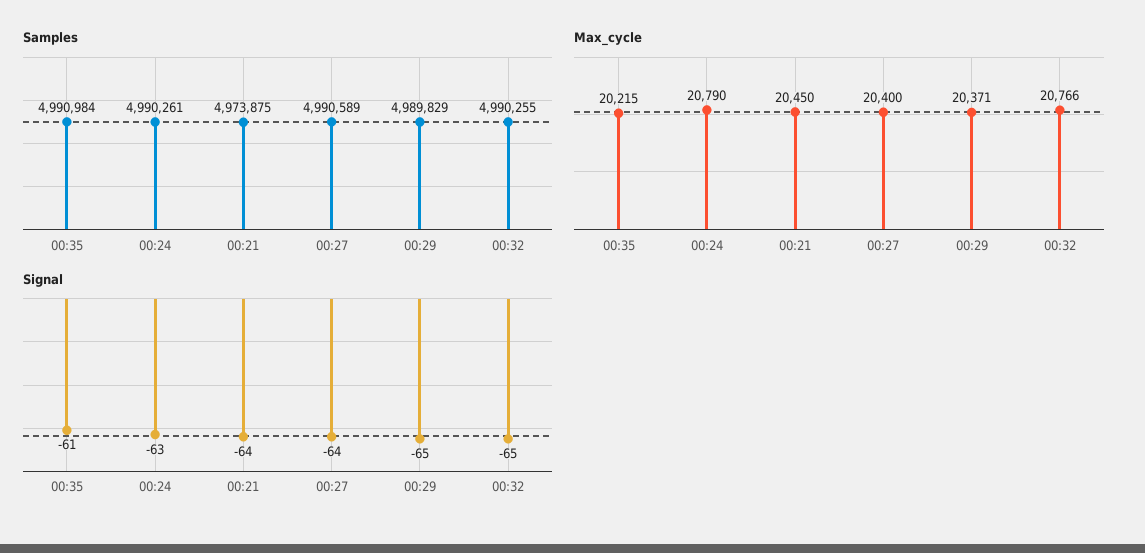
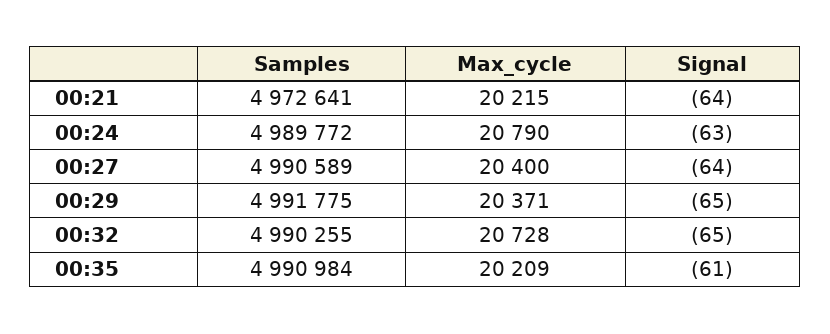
Samples, 00:24: 4990261 -> 4989772
Samples, 00:21: 4973875 -> 4972641
Samples, 00:29: 4989829 -> 4991775
Max_cycle, 00:35: 20215 -> 20209
Max_cycle, 00:21: 20450 -> 20215
Max_cycle, 00:32: 20766 -> 20728

